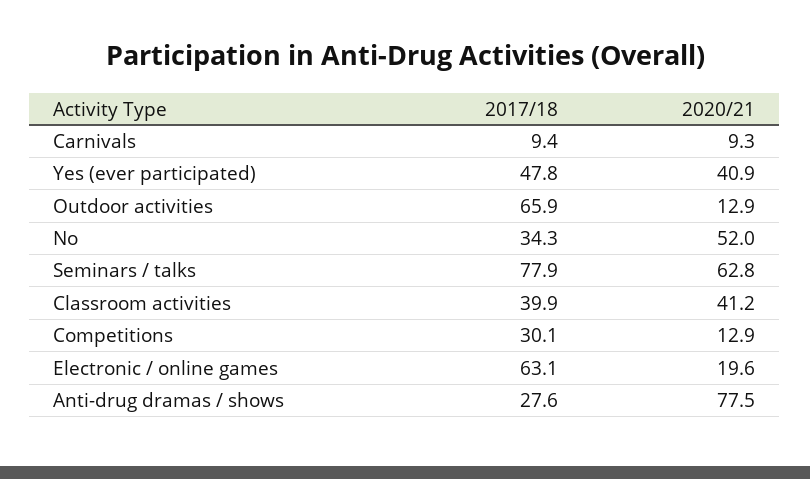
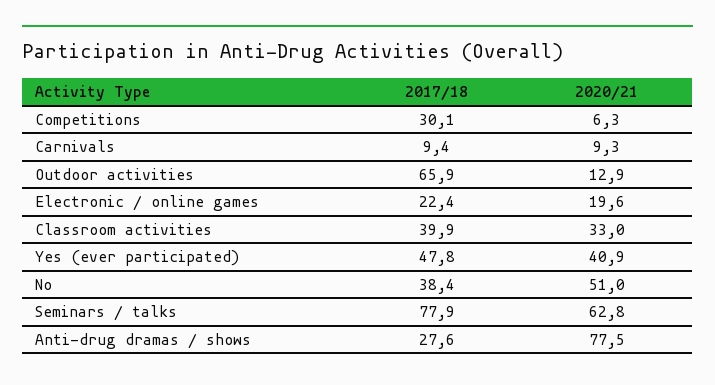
2017/18, No: 34.3 -> 38.4
2020/21, No: 52 -> 51
2020/21, Classroom activities: 41.2 -> 33
2020/21, Competitions: 12.9 -> 6.3
2017/18, Electronic / online games: 63.1 -> 22.4

